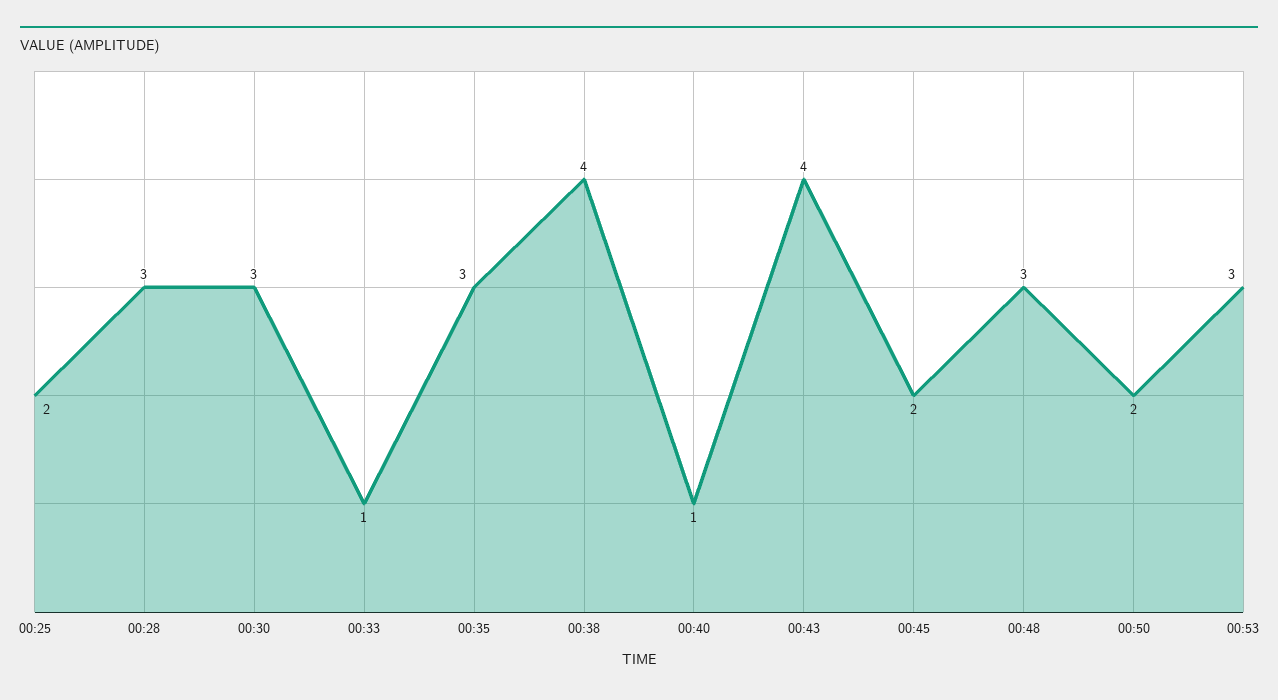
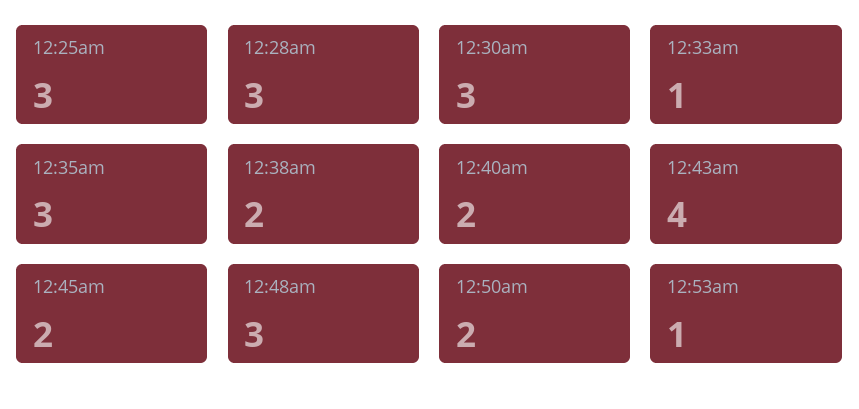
00:25: 2 -> 3
00:38: 4 -> 2
00:40: 1 -> 2
00:53: 3 -> 1

